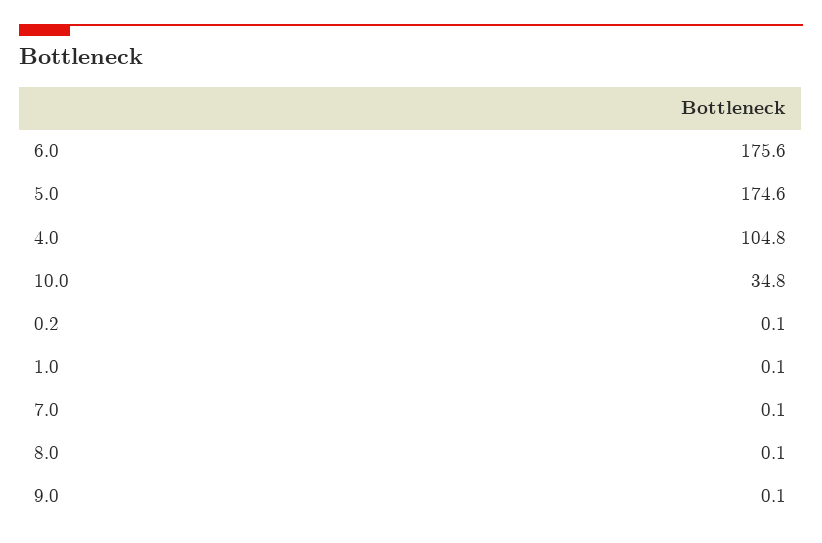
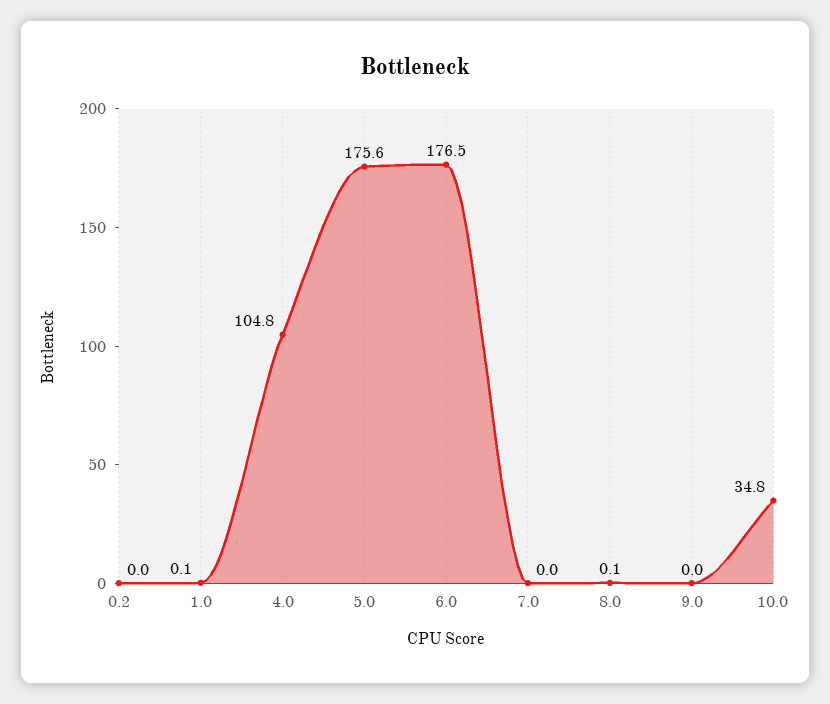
6.0: 175.6 -> 176.5
5.0: 174.6 -> 175.6
0.2: 0.1 -> 0
7.0: 0.1 -> 0
9.0: 0.1 -> 0

